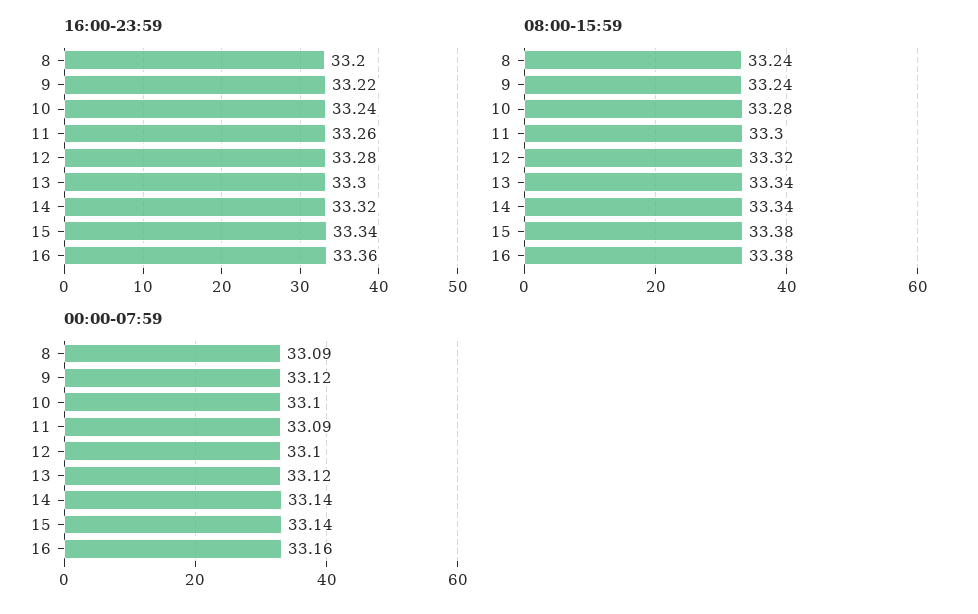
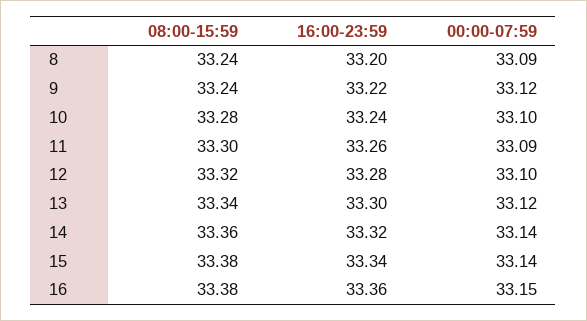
08:00-15:59, 14: 33.34 -> 33.36
00:00-07:59, 16: 33.16 -> 33.15

